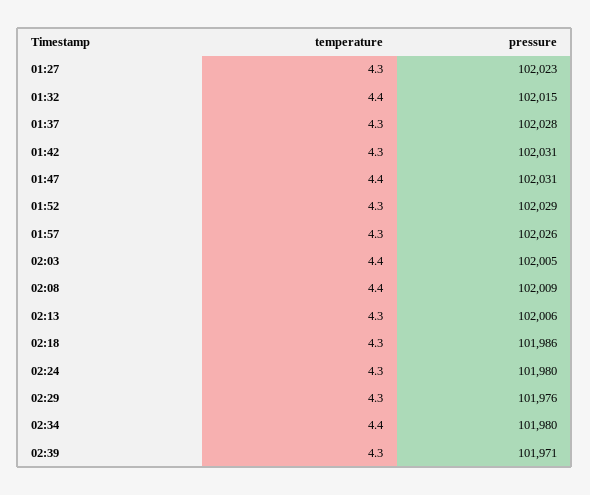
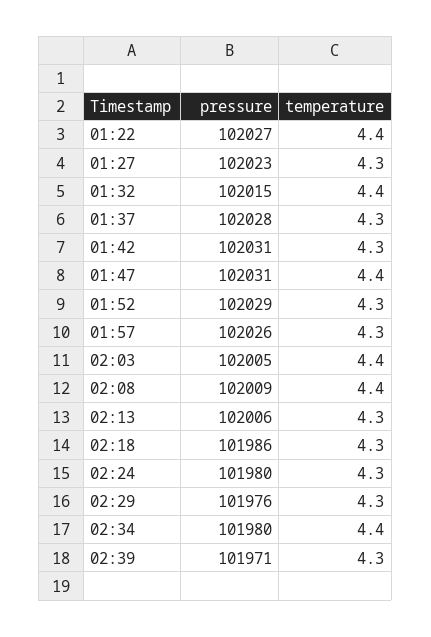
pressure, 01:22: none -> 102027
temperature, 01:22: none -> 4.4

